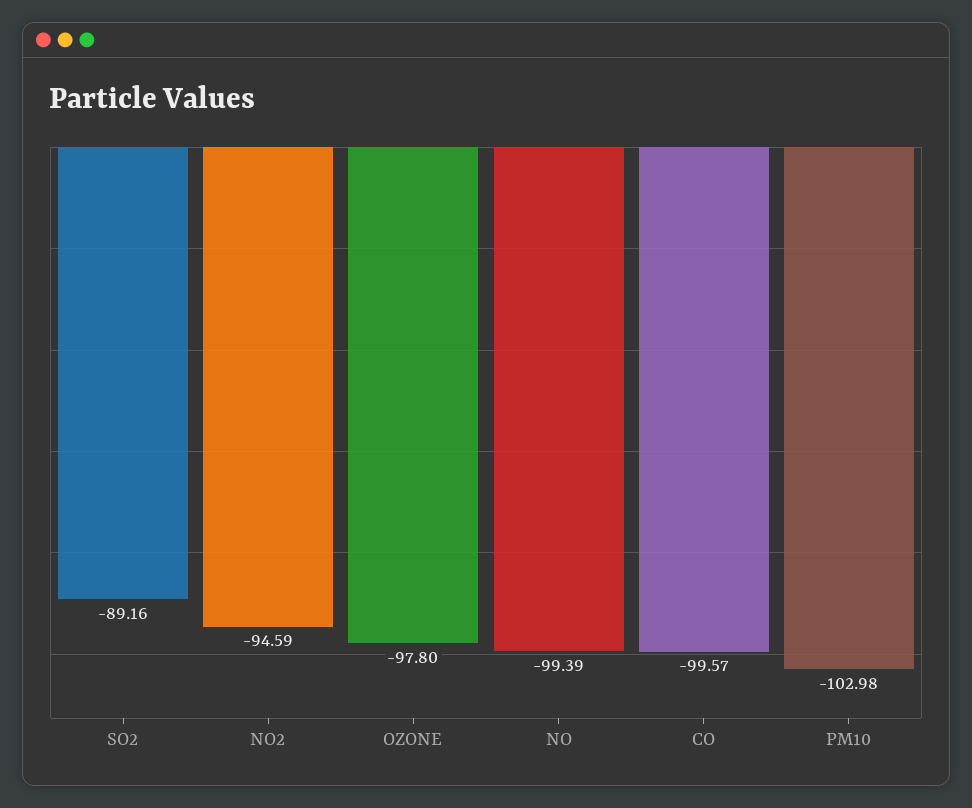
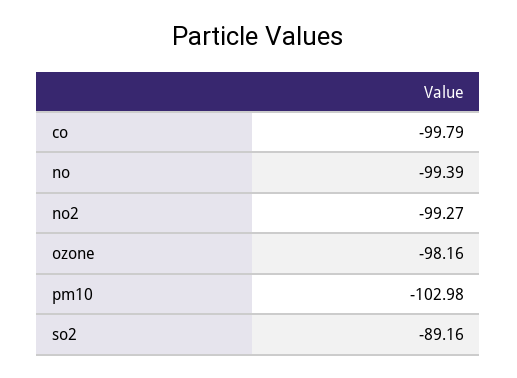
NO2: -94.59 -> -99.27
OZONE: -97.8 -> -98.16
CO: -99.57 -> -99.79

